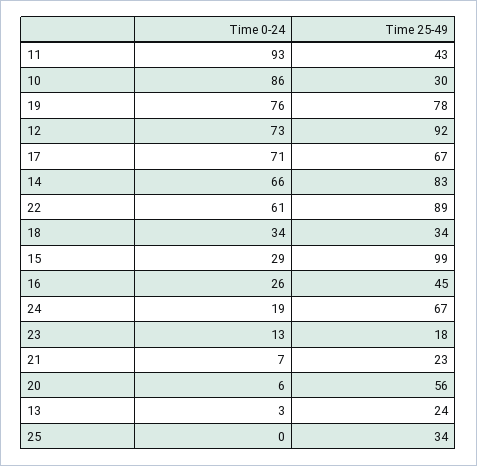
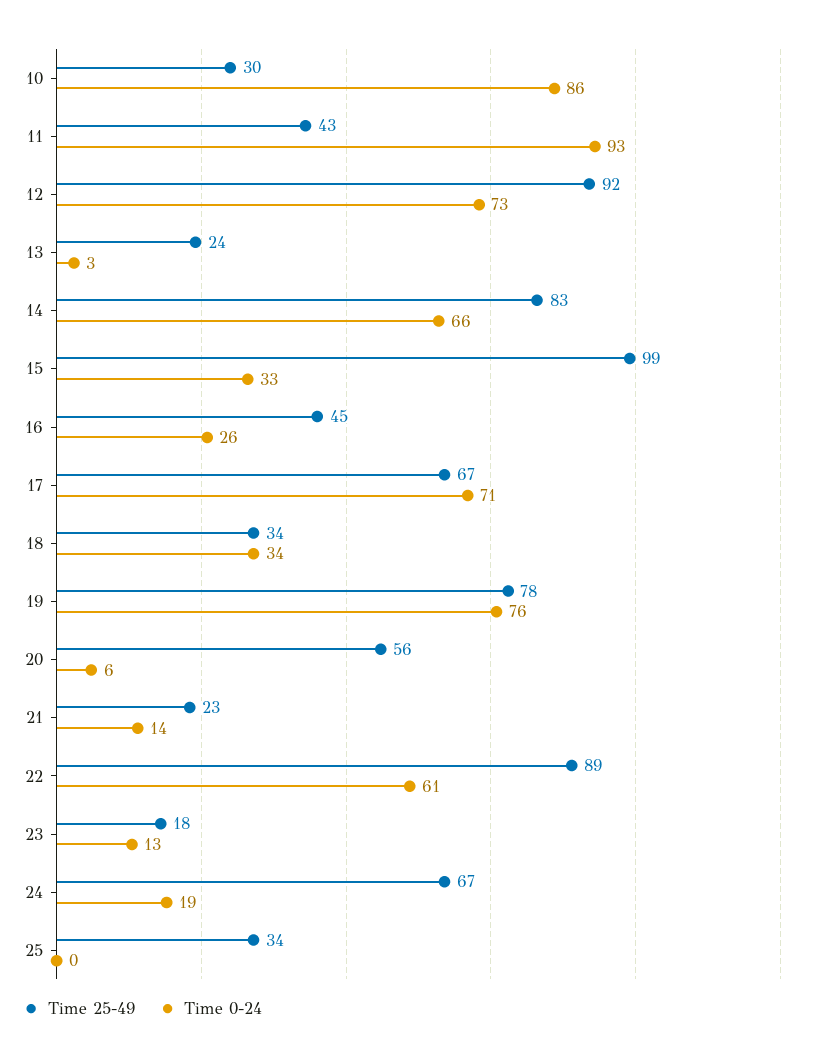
Time 0-24, 15: 29 -> 33
Time 0-24, 21: 7 -> 14

